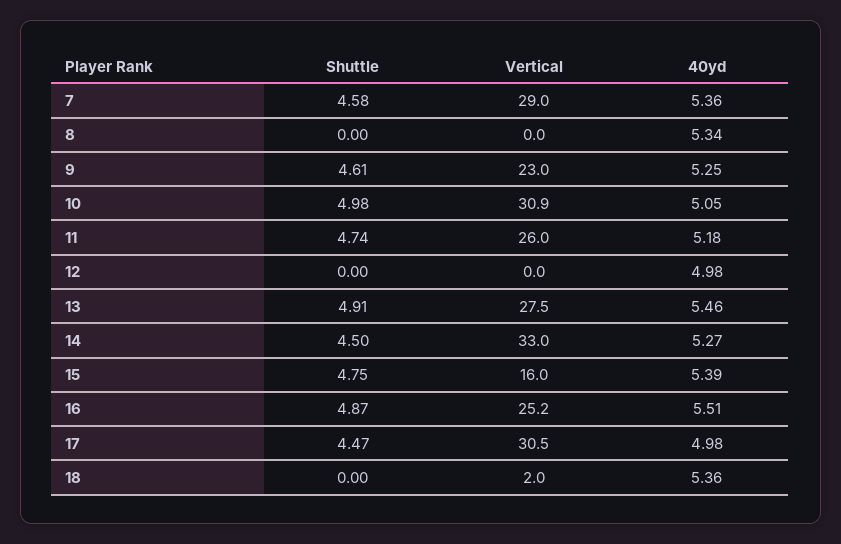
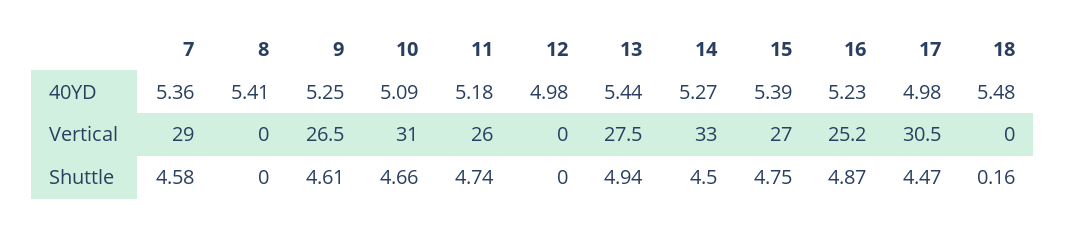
40yd, 8: 5.34 -> 5.41
Vertical, 9: 23 -> 26.5
Shuttle, 10: 4.98 -> 4.66
Vertical, 10: 30.9 -> 31
40yd, 10: 5.05 -> 5.09
Shuttle, 13: 4.91 -> 4.94
40yd, 13: 5.46 -> 5.44
Vertical, 15: 16 -> 27
40yd, 16: 5.51 -> 5.23
Shuttle, 18: 0 -> 0.16
Vertical, 18: 2 -> 0
40yd, 18: 5.36 -> 5.48

